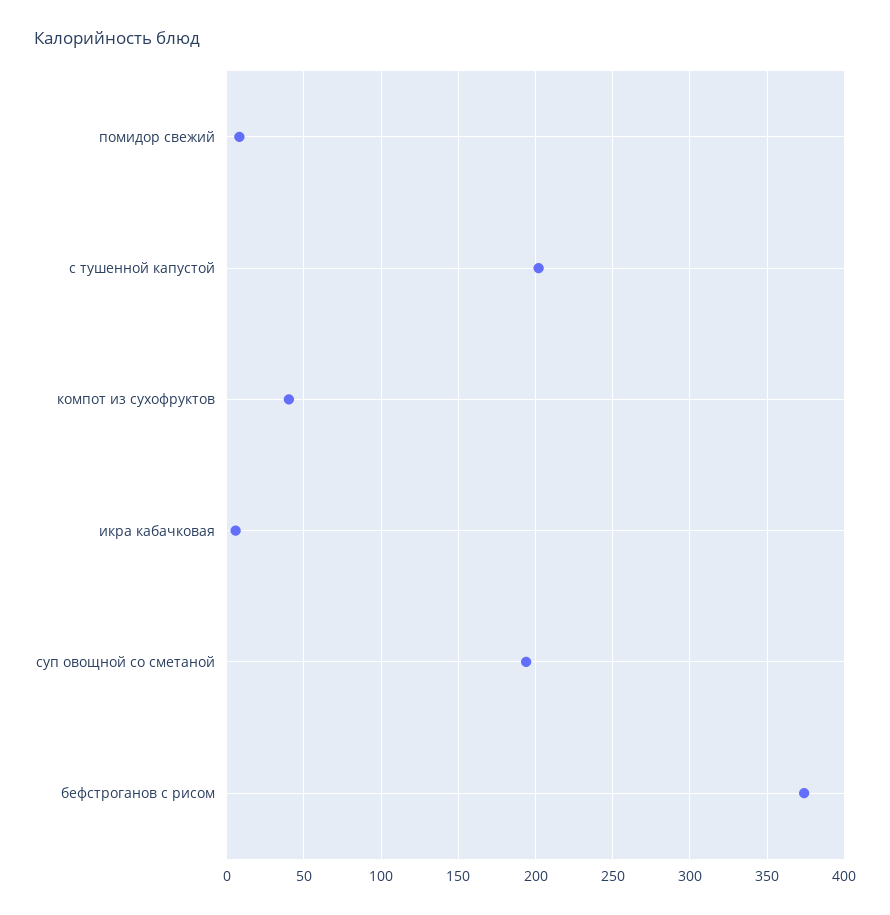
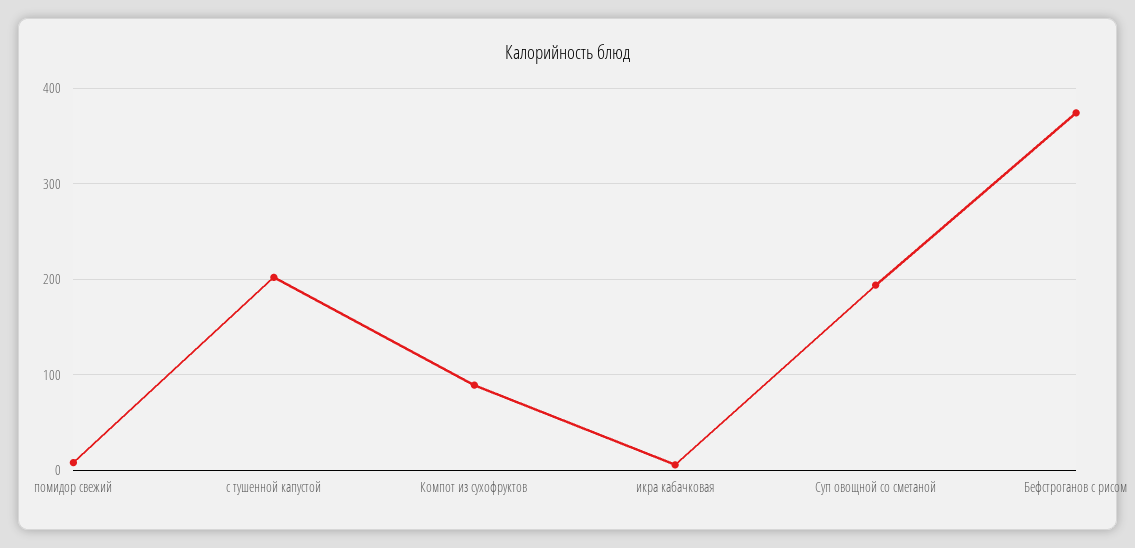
компот из сухофруктов: 40 -> 90

